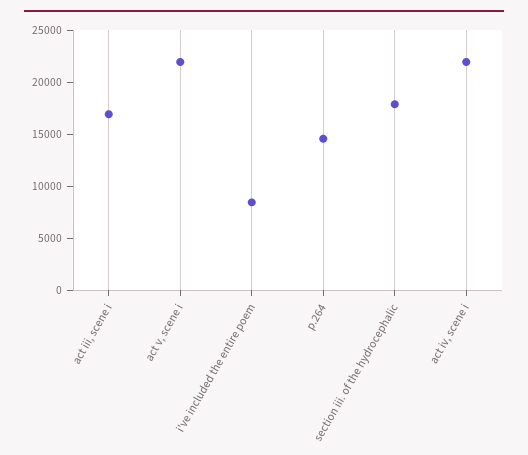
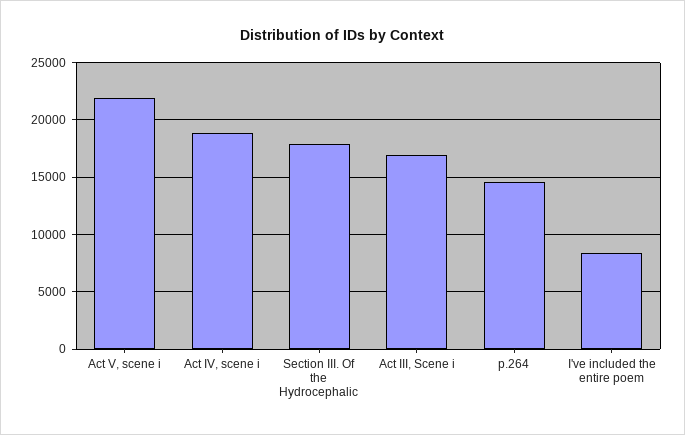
act iv, scene i: 22000 -> 19000

